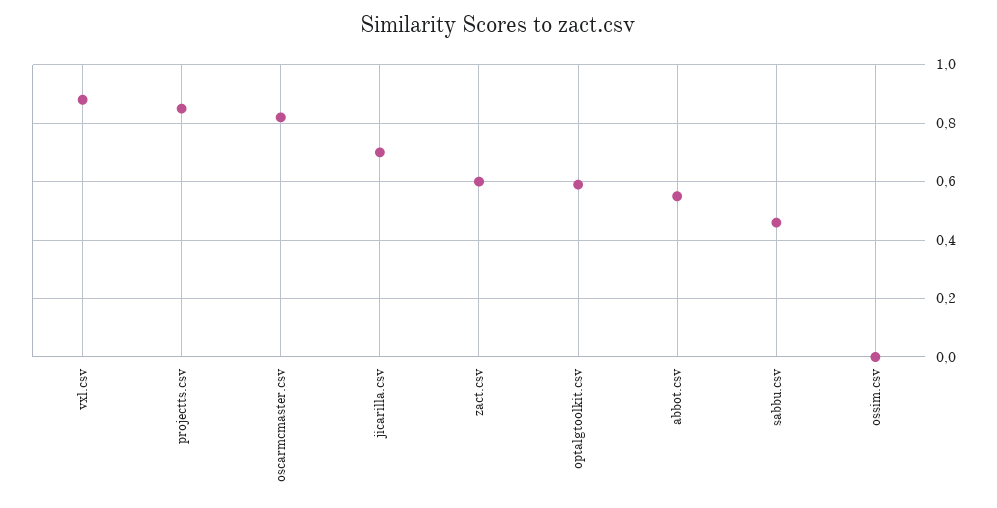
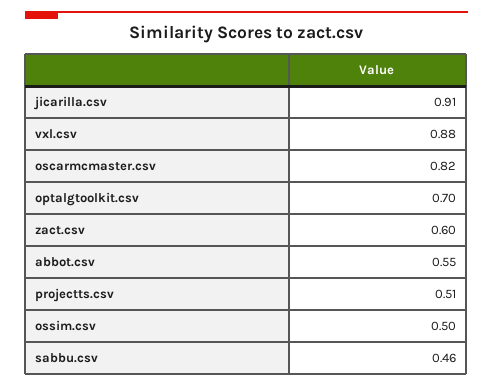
projectts.csv: 0.85 -> 0.51
jicarilla.csv: 0.7 -> 0.91
optalgtoolkit.csv: 0.6 -> 0.7
ossim.csv: 0 -> 0.5

